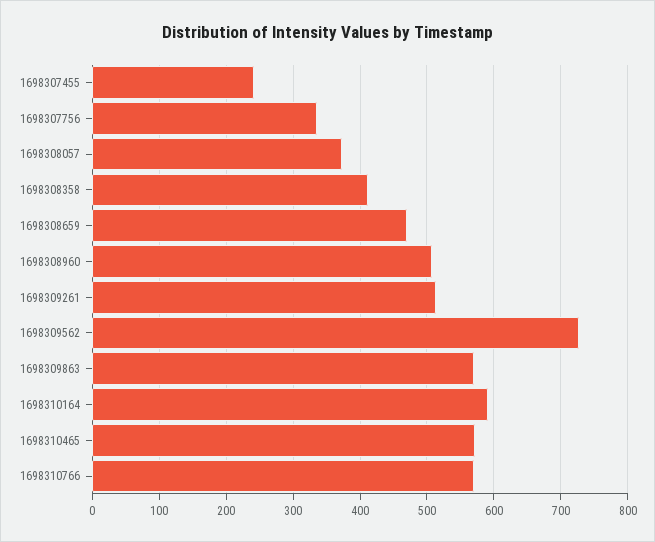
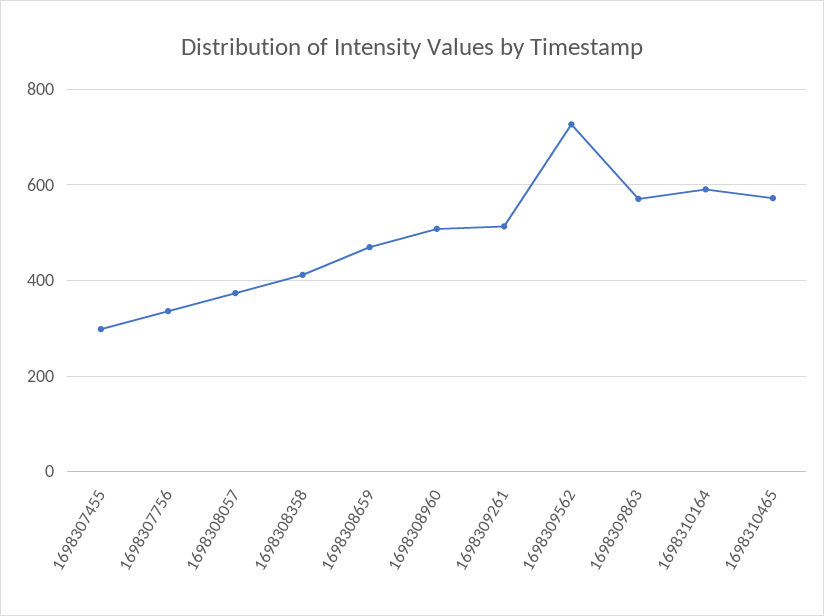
1698307455: 240 -> 300
1698310766: 570 -> none

